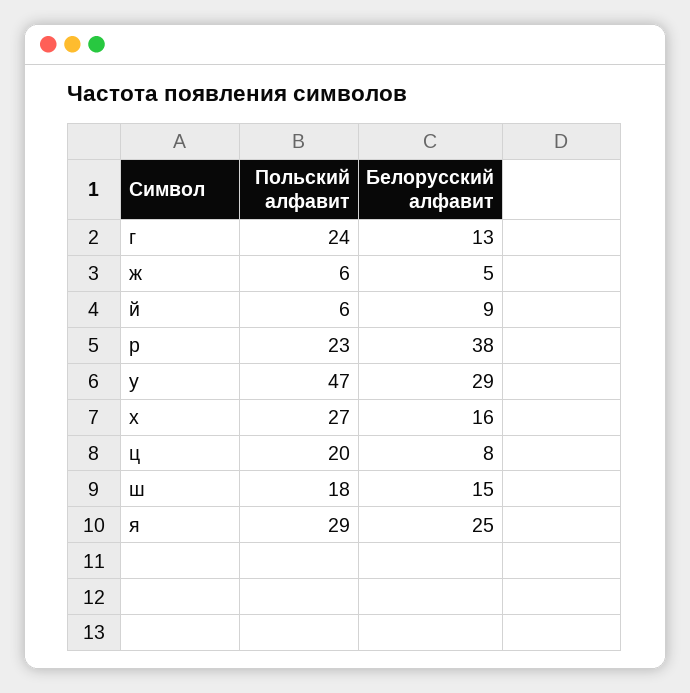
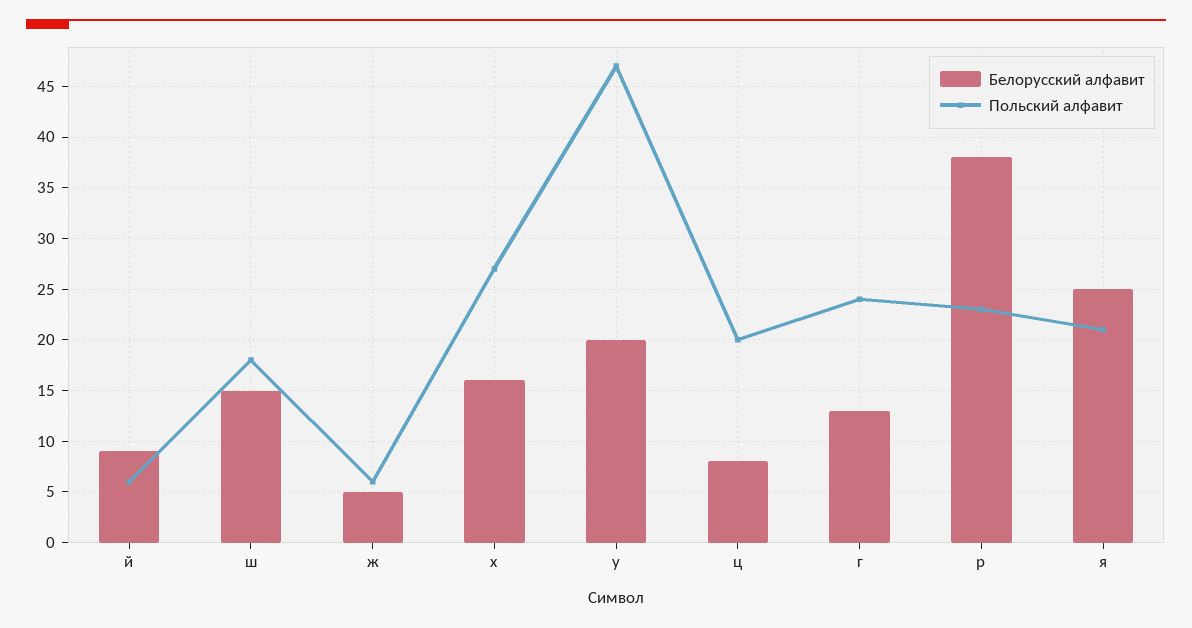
Белорусский алфавит, у: 29 -> 20
Польский алфавит, я: 29 -> 21

